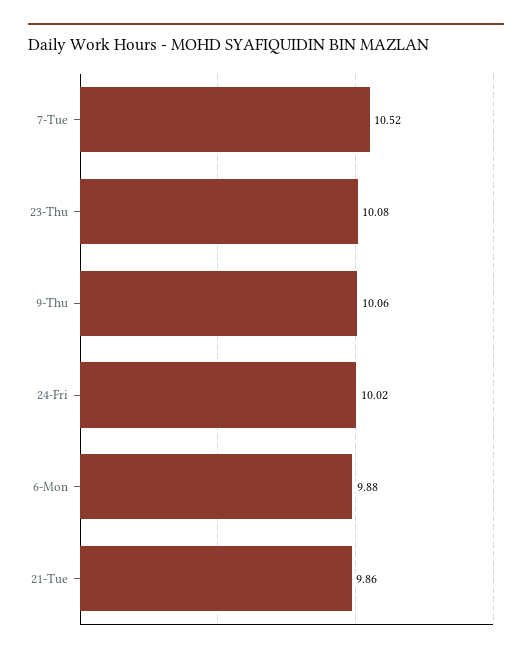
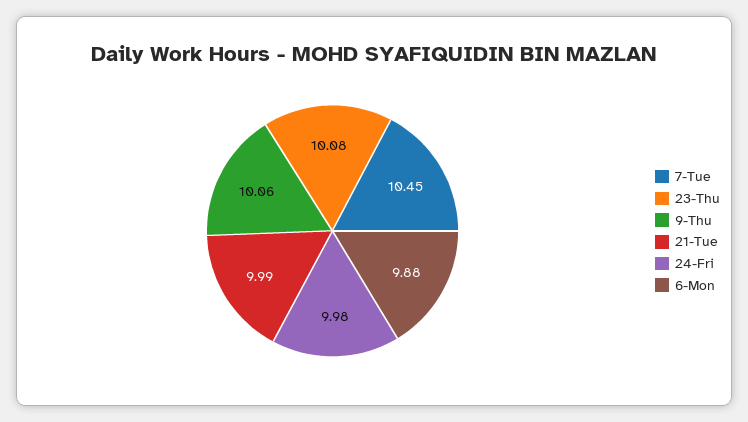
7-Tue: 10.52 -> 10.45
24-Fri: 10.02 -> 9.98
21-Tue: 9.86 -> 9.99

